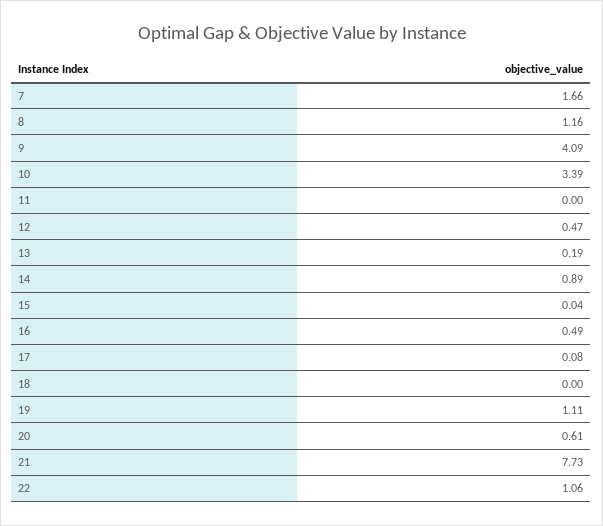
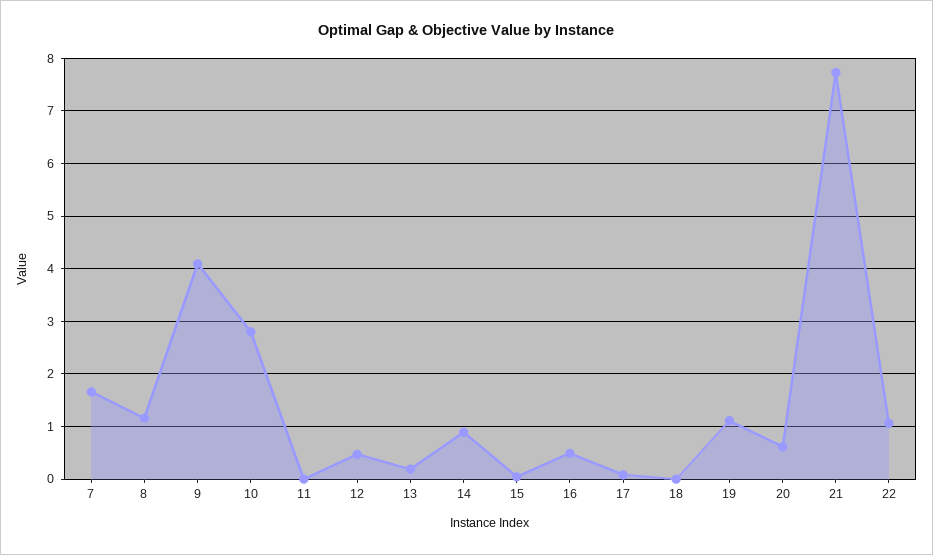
10: 3.39 -> 2.8

